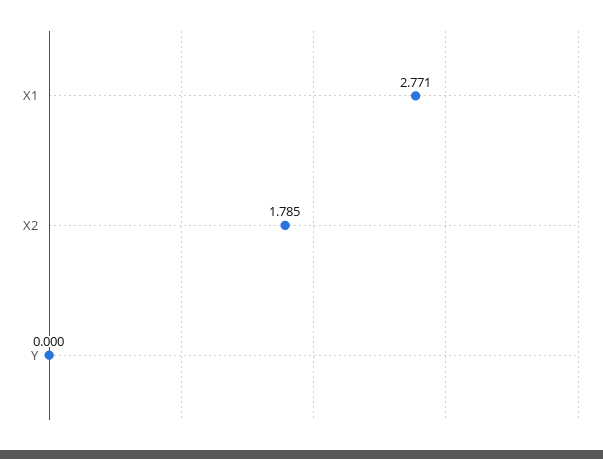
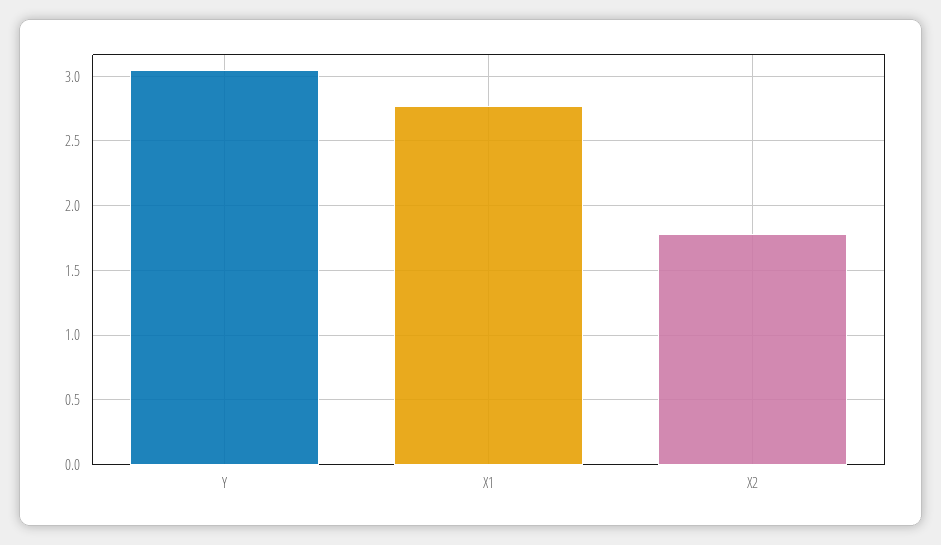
Y: 0 -> 3.05

